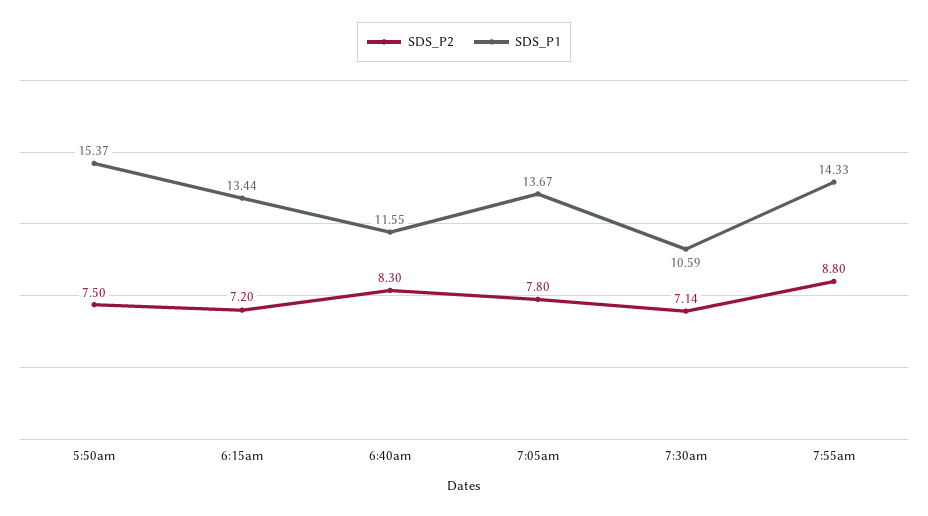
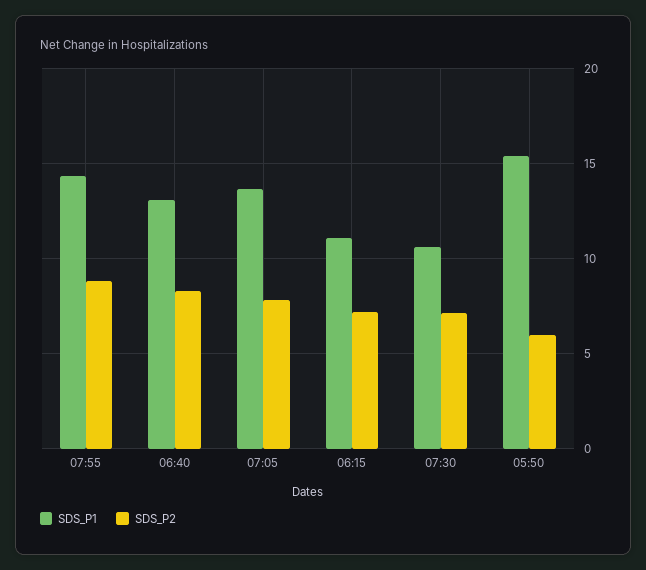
SDS_P2, 5:50am: 7.5 -> 6
SDS_P1, 6:15am: 13.44 -> 11
SDS_P1, 6:40am: 11.55 -> 13

